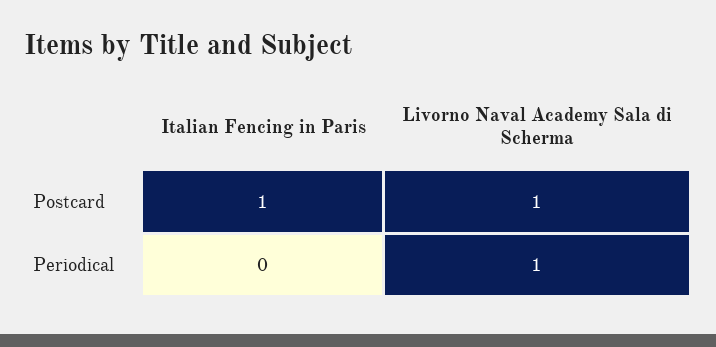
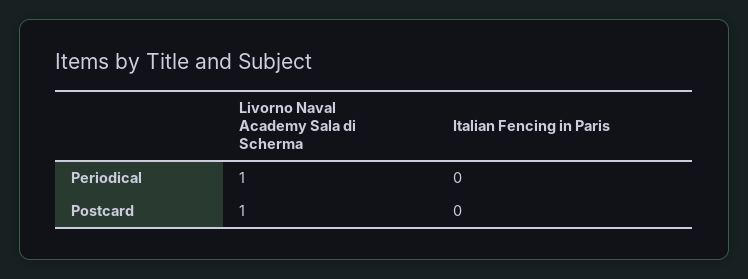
Italian Fencing in Paris, Postcard: 1 -> 0

